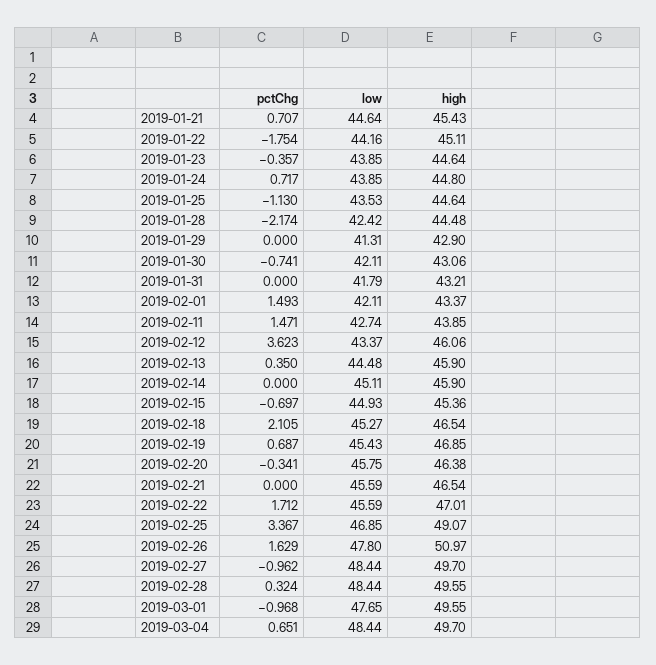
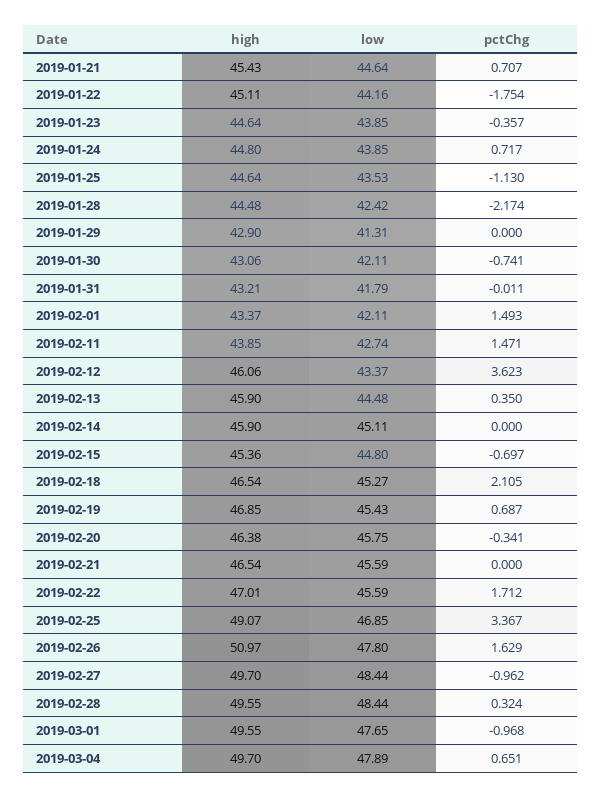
pctChg, 2019-01-31: 0 -> -0.011
low, 2019-02-15: 44.93 -> 44.8
low, 2019-03-04: 48.44 -> 47.89

